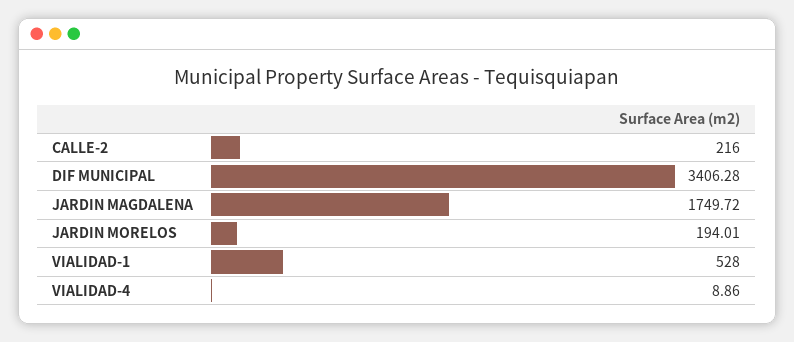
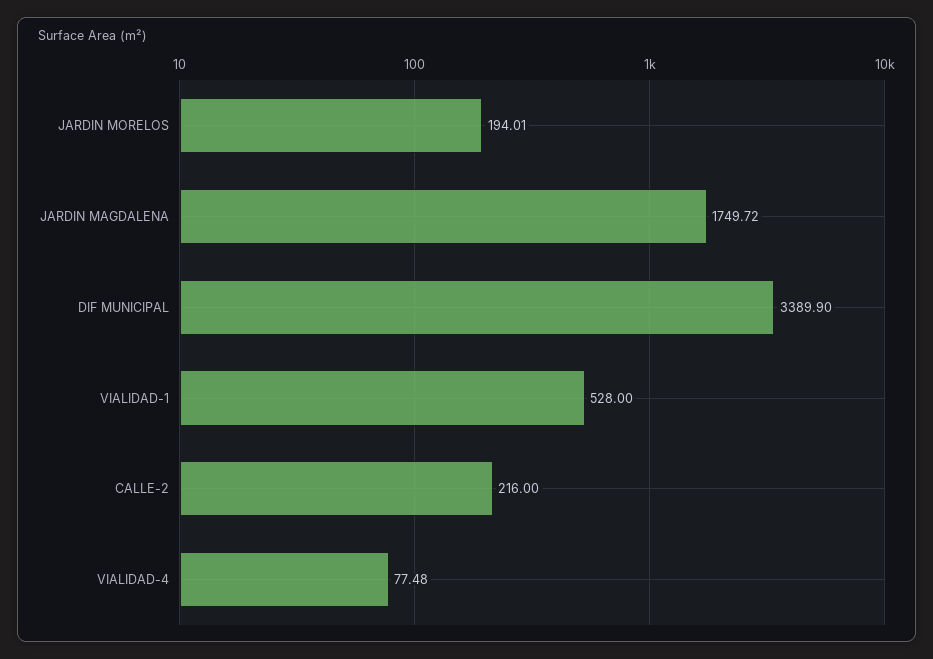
DIF MUNICIPAL: 3406.28 -> 3389.9
VIALIDAD-4: 8.86 -> 77.48

